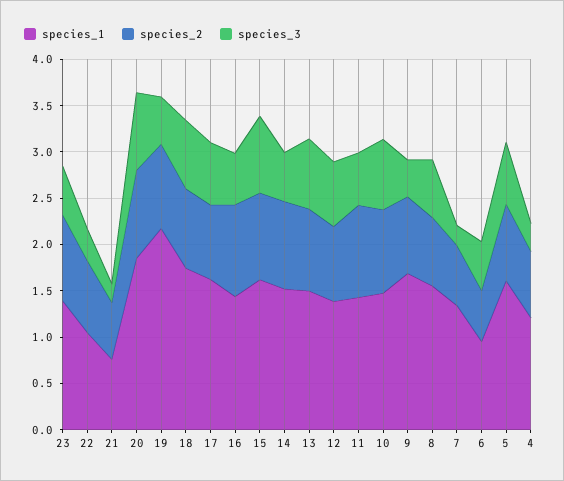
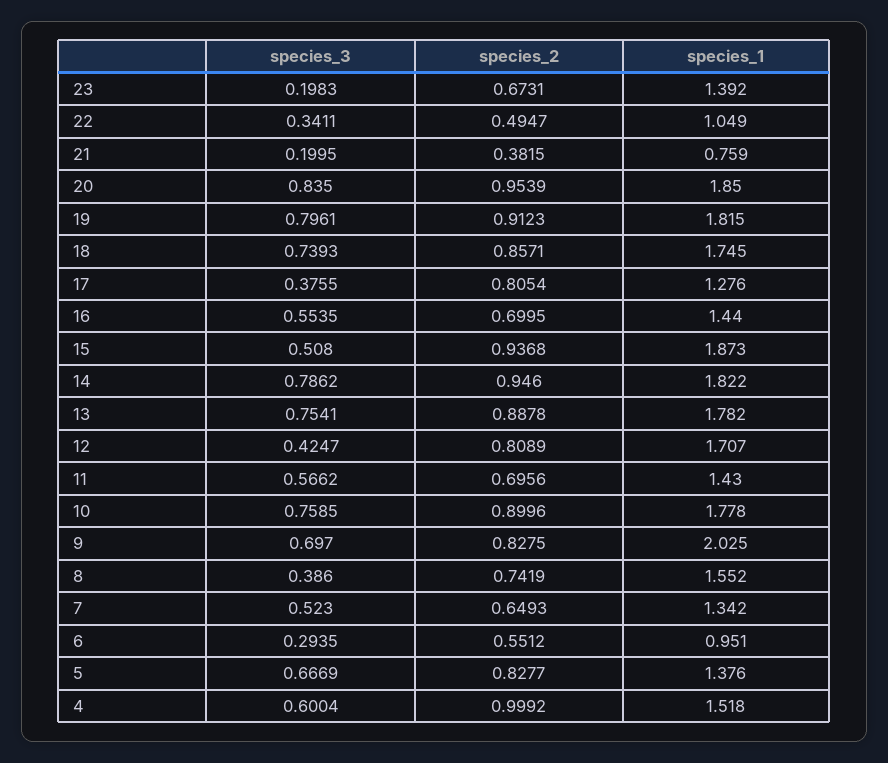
species_2, 23: 0.9 -> 0.6731
species_3, 23: 0.5 -> 0.1983
species_2, 22: 0.8 -> 0.4947
species_2, 21: 0.6 -> 0.3815
species_1, 19: 2.2 -> 1.815
species_3, 19: 0.5 -> 0.7961
species_1, 17: 1.6 -> 1.276
species_3, 17: 0.7 -> 0.3755
species_2, 16: 1 -> 0.6995
species_1, 15: 1.6 -> 1.873
species_3, 15: 0.8 -> 0.508
species_1, 14: 1.5 -> 1.822
species_3, 14: 0.5 -> 0.7862
species_1, 13: 1.5 -> 1.782
species_1, 12: 1.4 -> 1.707
species_3, 12: 0.7 -> 0.4247
species_2, 11: 1 -> 0.6956
species_1, 10: 1.5 -> 1.778
species_1, 9: 1.7 -> 2.025
species_3, 9: 0.4 -> 0.697
species_3, 8: 0.6 -> 0.386
species_3, 7: 0.2 -> 0.523
species_3, 6: 0.5 -> 0.2935
species_1, 5: 1.6 -> 1.376
species_1, 4: 1.2 -> 1.518
species_2, 4: 0.7 -> 0.9992
species_3, 4: 0.3 -> 0.6004

